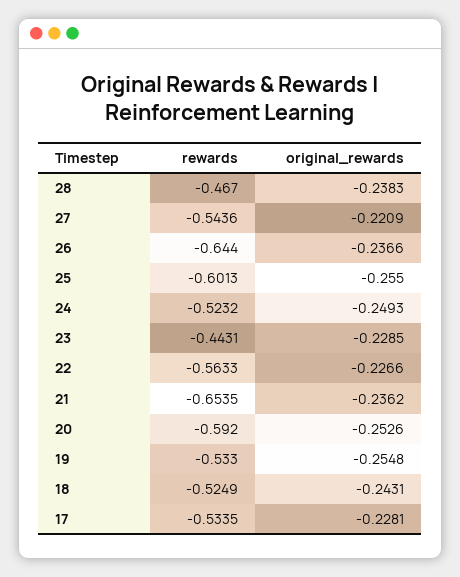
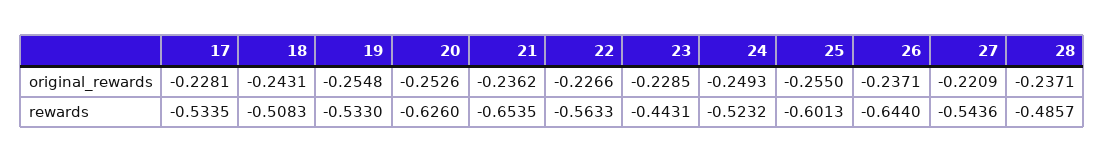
rewards, 28: -0.467 -> -0.4857
original_rewards, 28: -0.2383 -> -0.2371
original_rewards, 26: -0.2366 -> -0.2371
rewards, 20: -0.592 -> -0.626
rewards, 18: -0.5249 -> -0.5083

